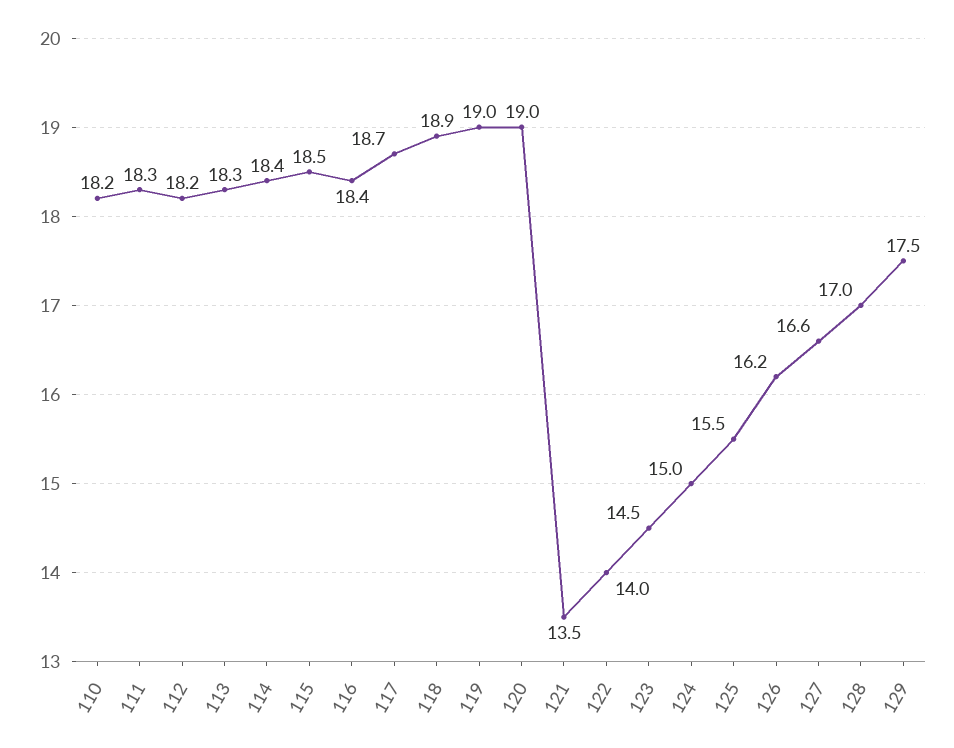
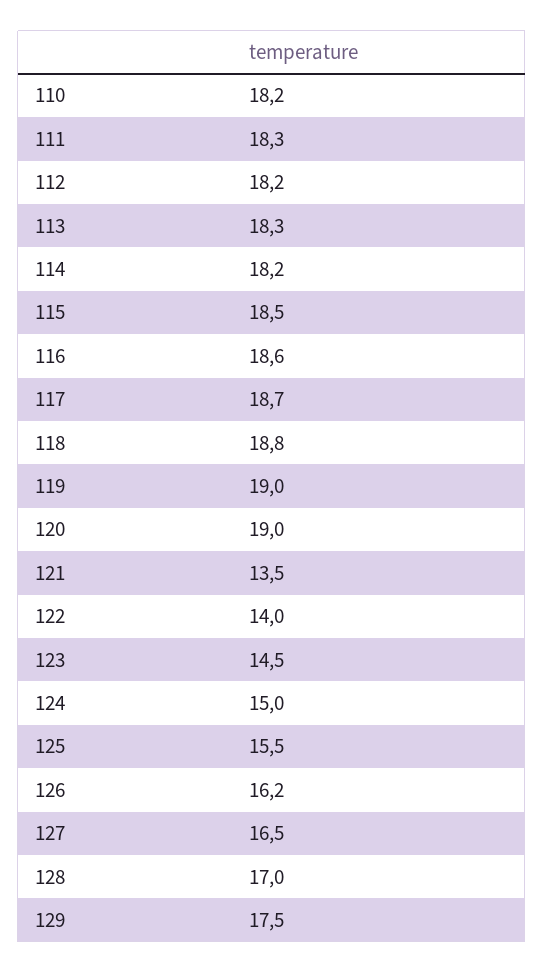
114: 18.4 -> 18.2
116: 18.4 -> 18.6
118: 18.9 -> 18.8
127: 16.6 -> 16.5

